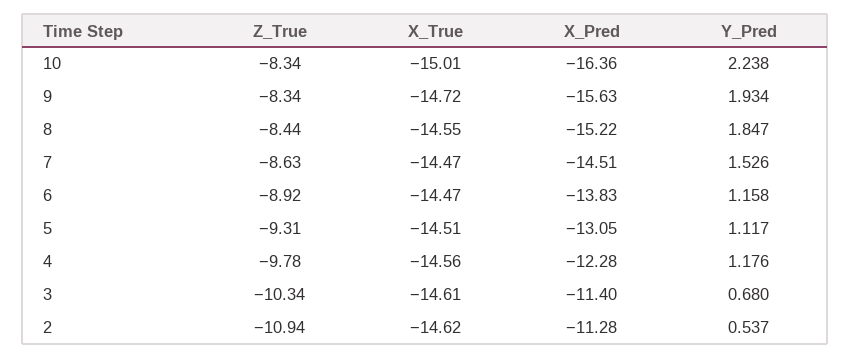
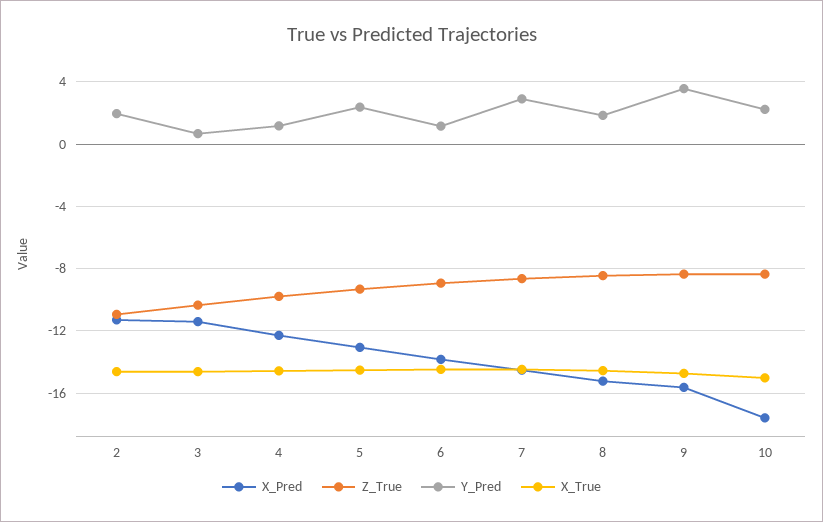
X_Pred, 10: -16.36 -> -17.5
Y_Pred, 9: 1.934 -> 3.5
Y_Pred, 7: 1.526 -> 3
Y_Pred, 5: 1.117 -> 2.5
Y_Pred, 2: 0.537 -> 2

